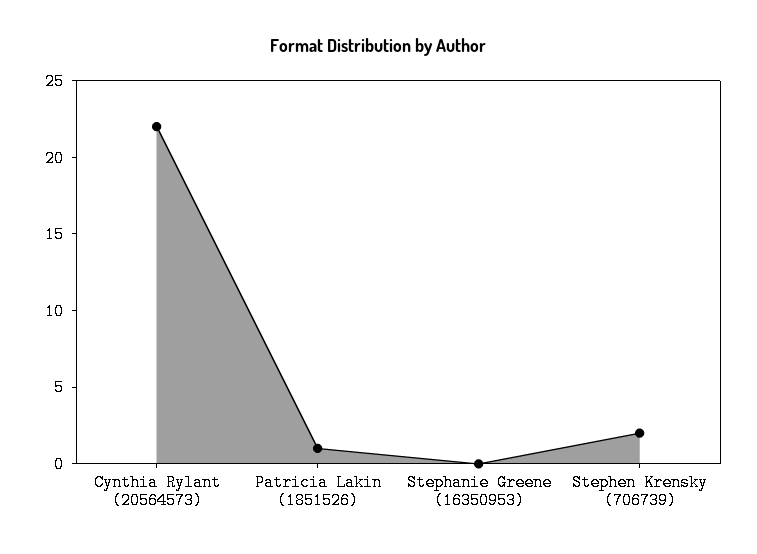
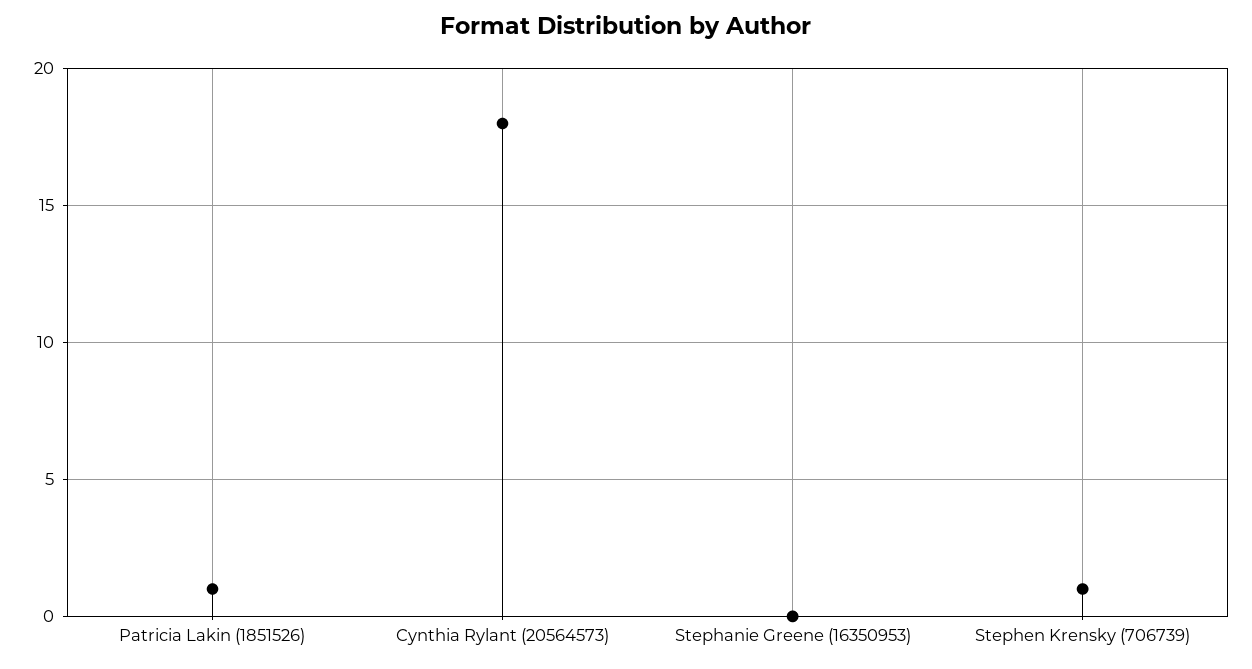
Cynthia Rylant (20564573): 22 -> 18
Stephen Krensky (706739): 2 -> 1

